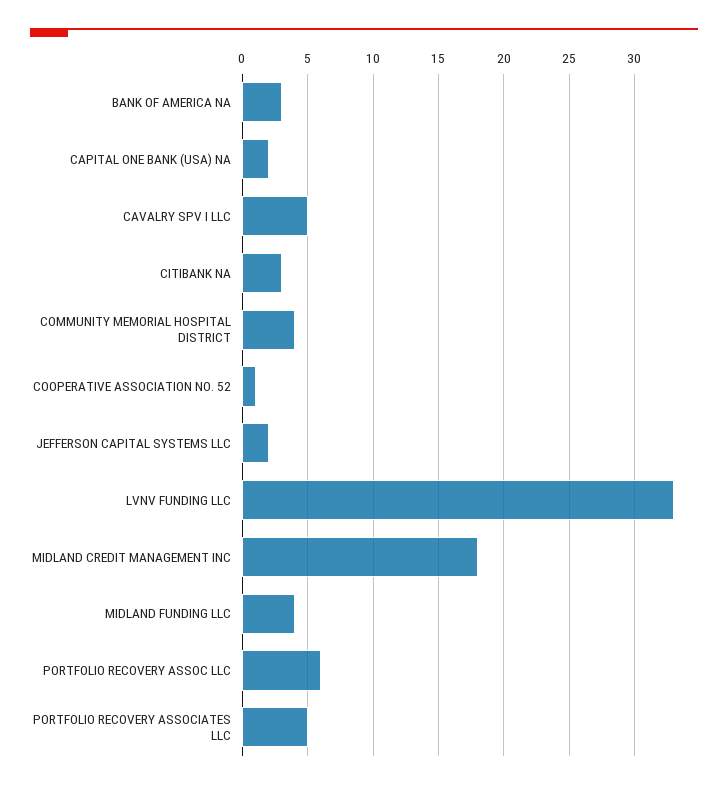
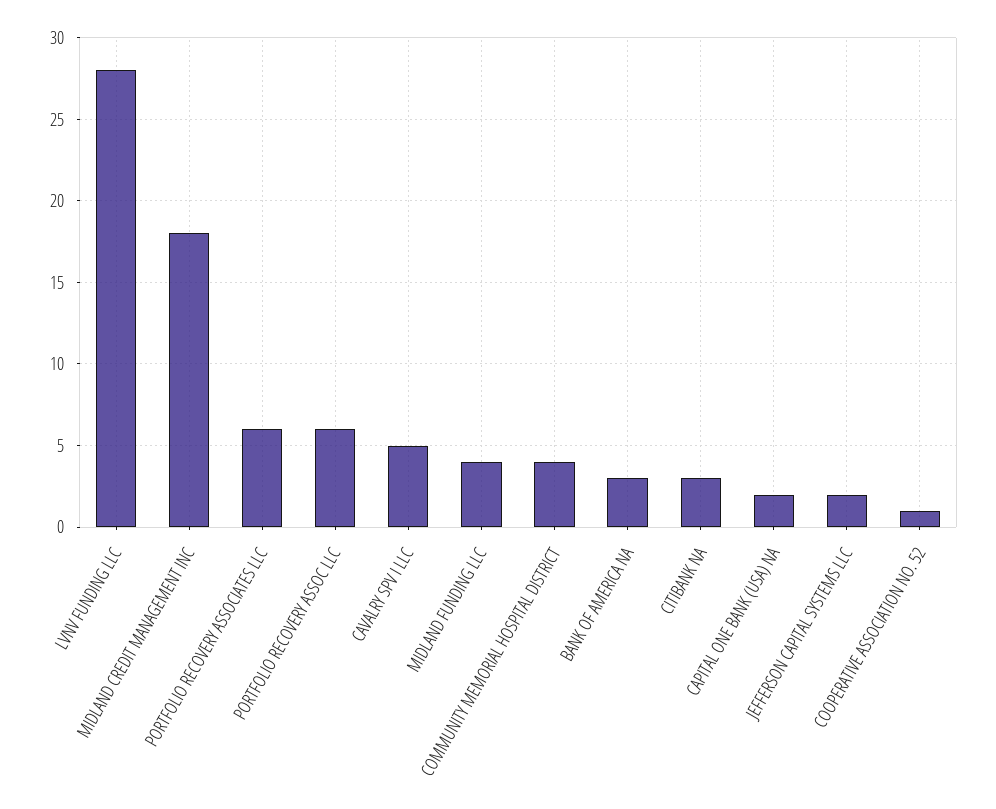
LVNV FUNDING LLC: 33 -> 28
PORTFOLIO RECOVERY ASSOCIATES LLC: 5 -> 6

